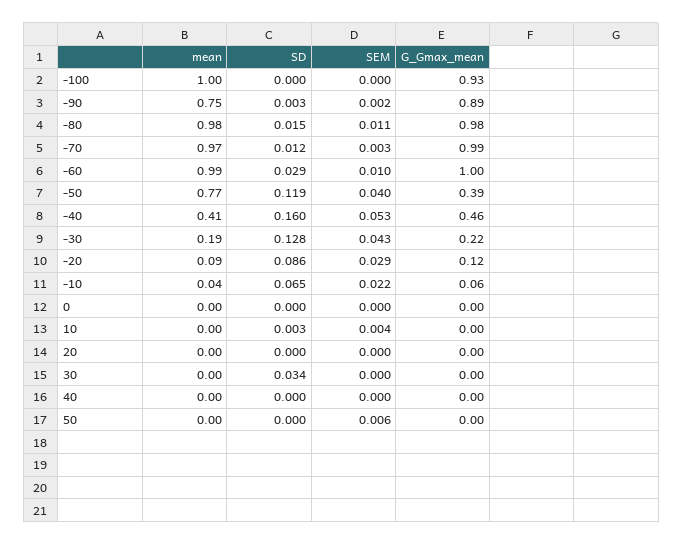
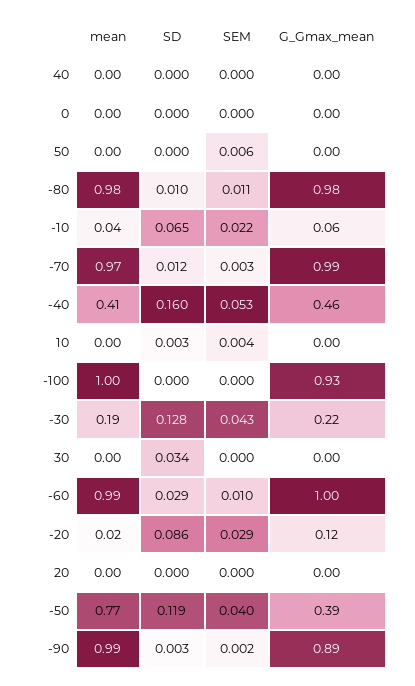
mean, -90: 0.75 -> 0.99
SD, -80: 0.015 -> 0.01
mean, -20: 0.09 -> 0.02

